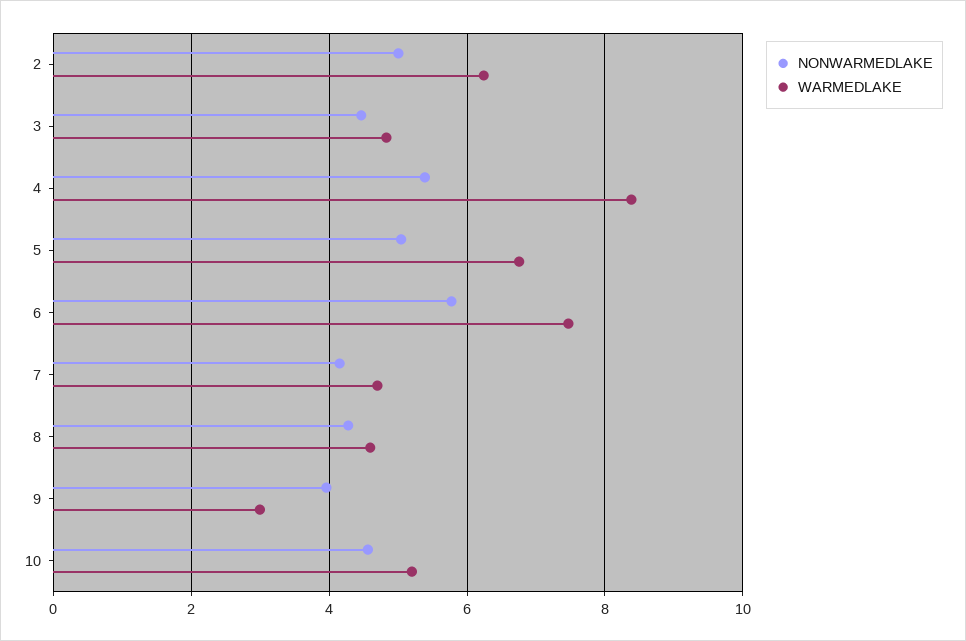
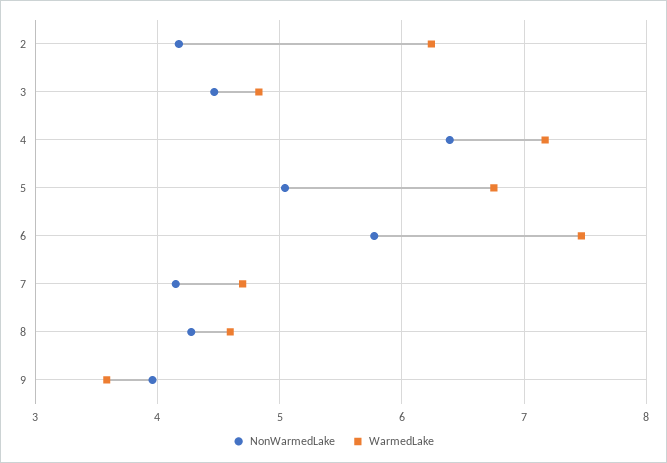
NONWARMEDLAKE, 2: 5 -> 4.2
NONWARMEDLAKE, 4: 5.4 -> 6.4
WARMEDLAKE, 4: 8.4 -> 7.2
WARMEDLAKE, 9: 3 -> 3.6
NONWARMEDLAKE, 10: 4.6 -> none
WARMEDLAKE, 10: 5.2 -> none

